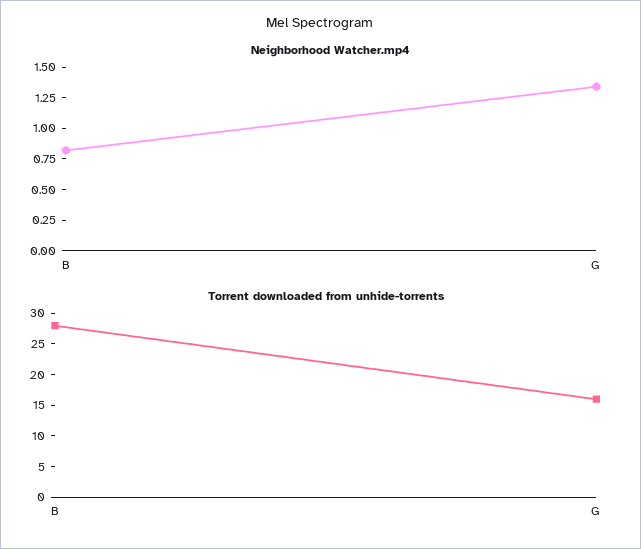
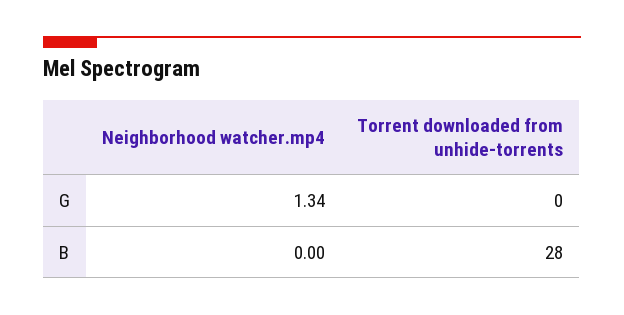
Neighborhood Watcher.mp4, B: 0.75 -> 0
Torrent downloaded from unhide-torrents, G: 15 -> 0

